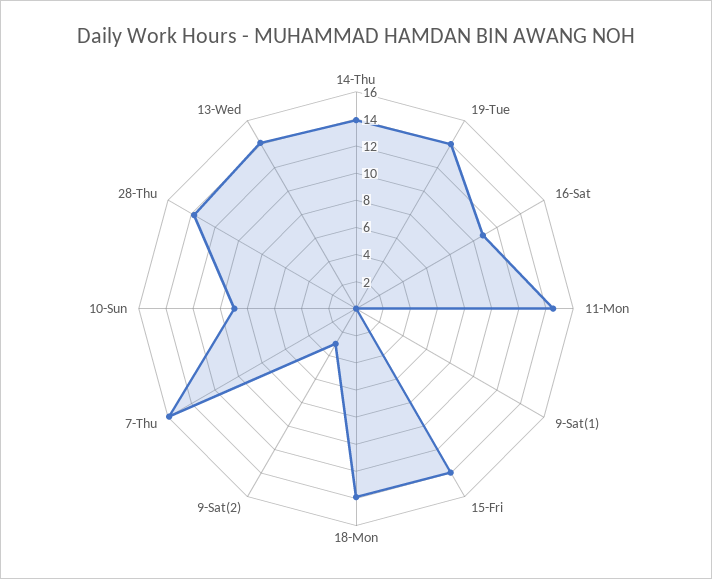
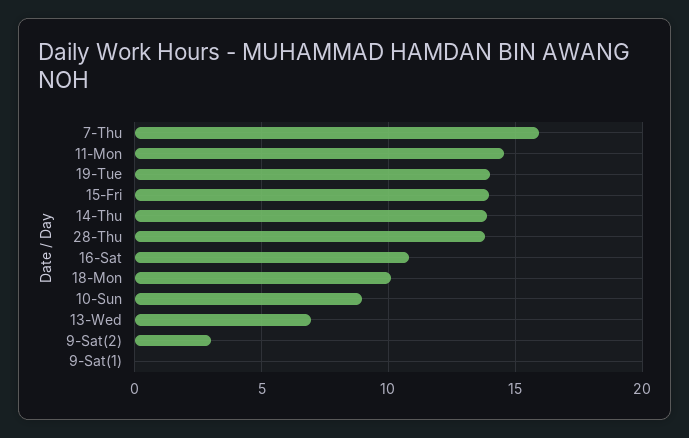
18-Mon: 14 -> 10
13-Wed: 14 -> 7

